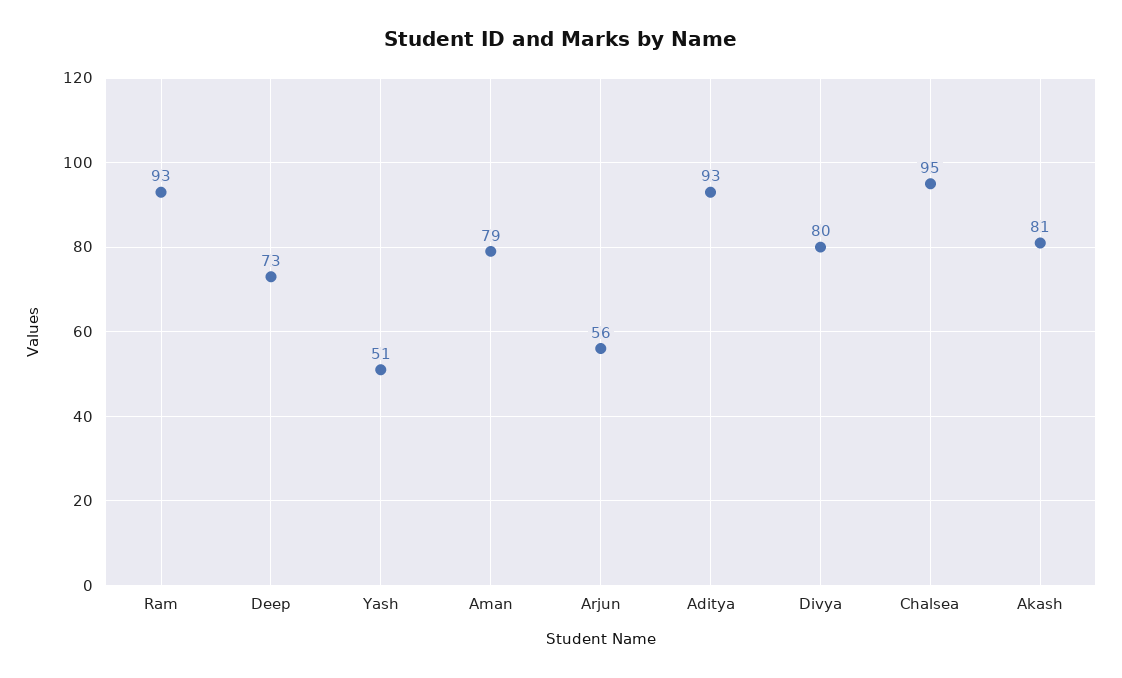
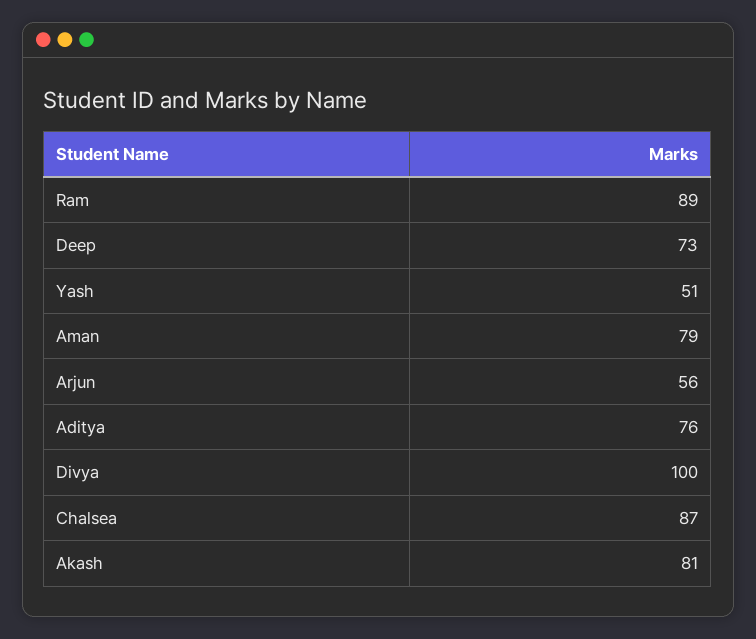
Ram: 93 -> 89
Aditya: 93 -> 76
Divya: 80 -> 100
Chalsea: 95 -> 87

